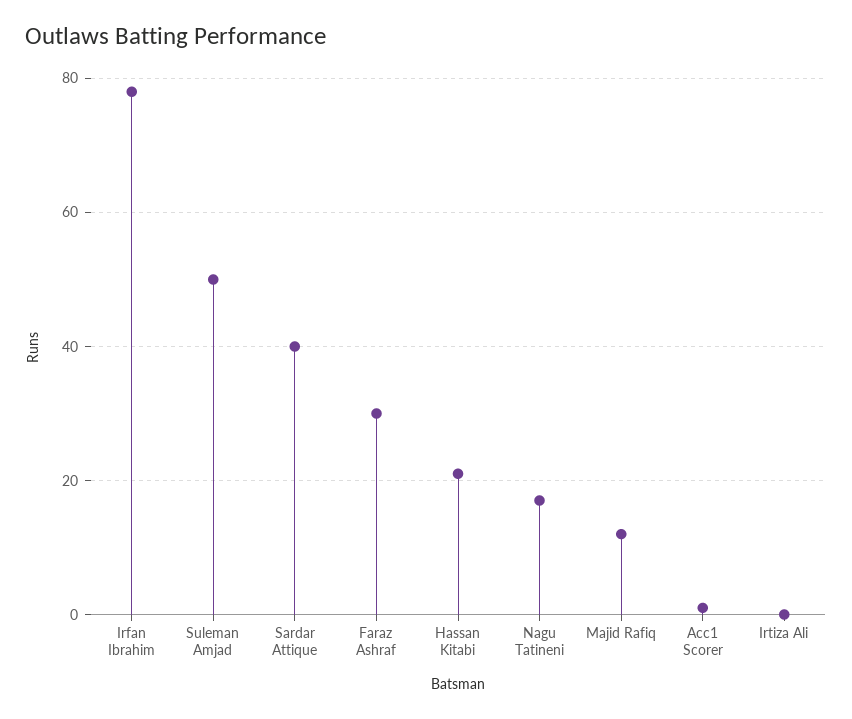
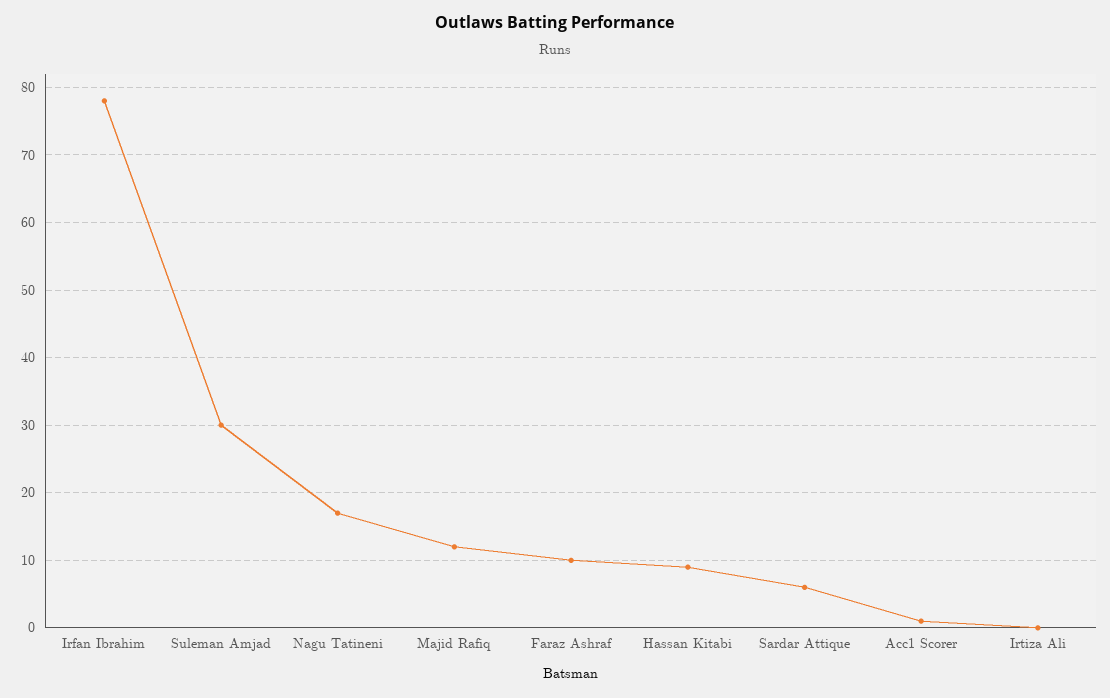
Suleman Amjad: 50 -> 30
Sardar Attique: 40 -> 6
Faraz Ashraf: 30 -> 10
Hassan Kitabi: 20 -> 9

